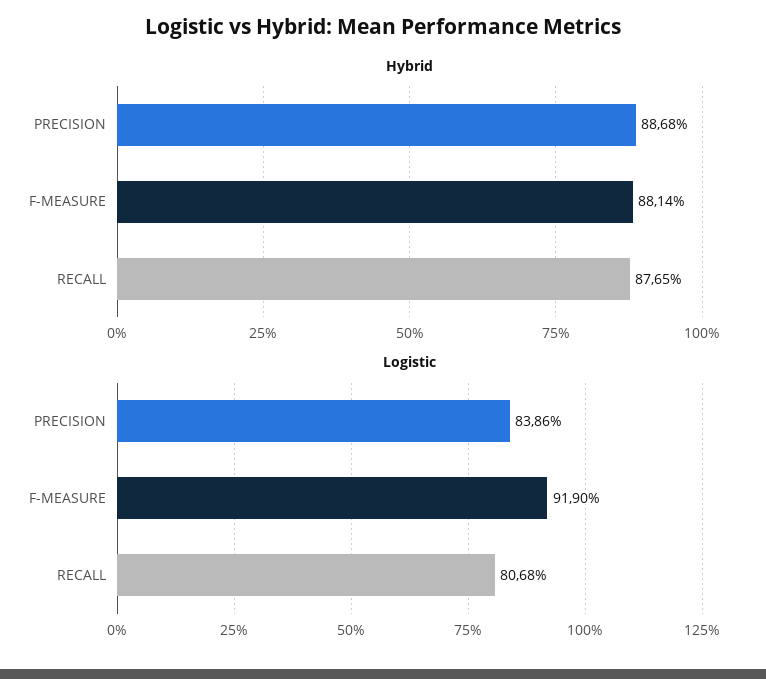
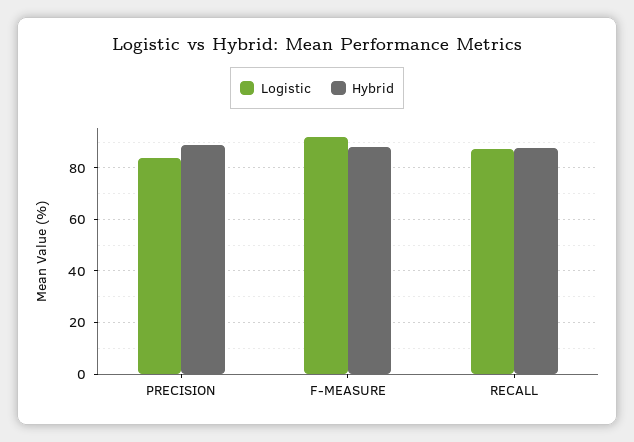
Logistic, RECALL: 80.68 -> 87.5

